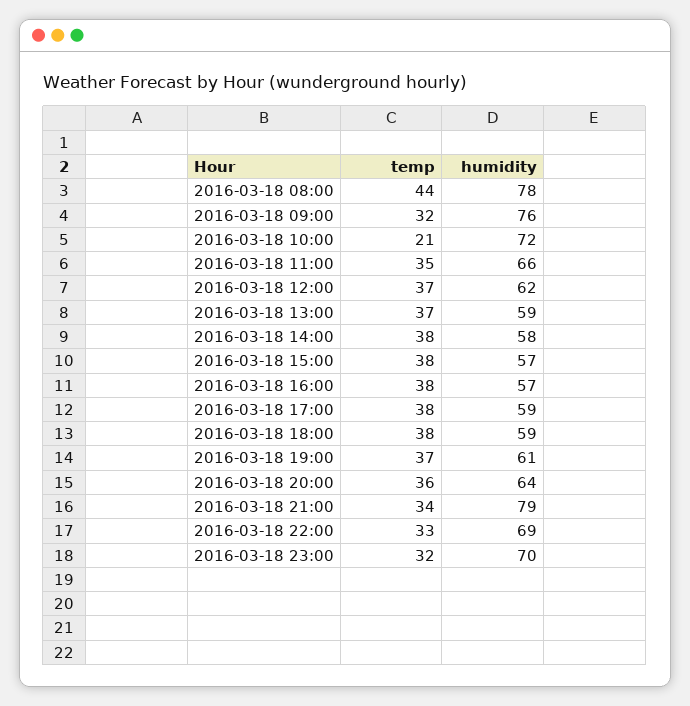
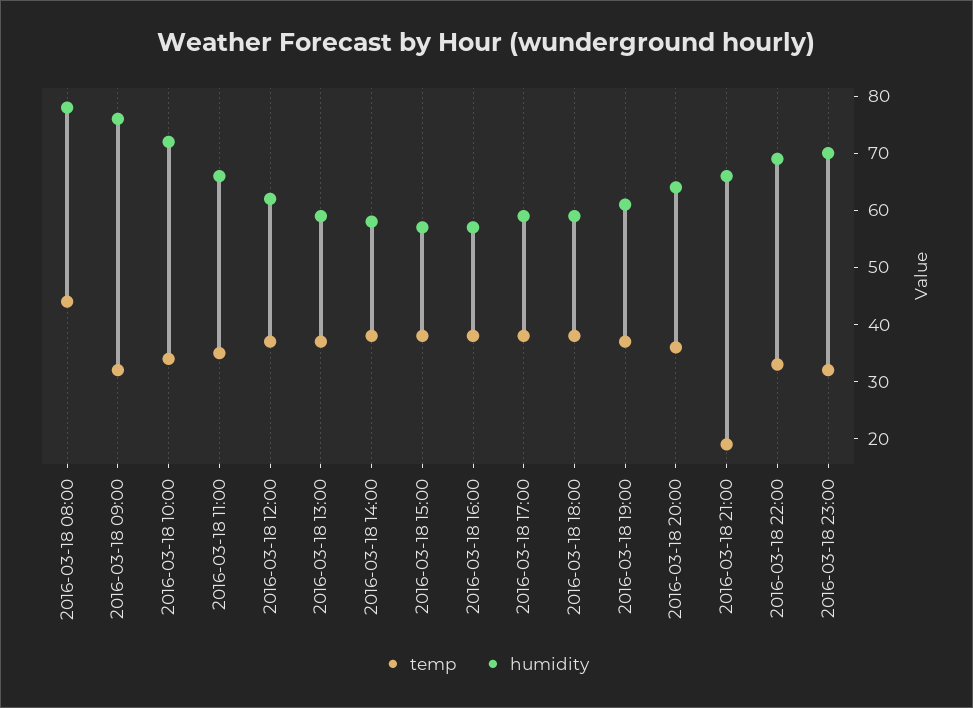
temp, 2016-03-18 10:00: 21 -> 35
temp, 2016-03-18 21:00: 34 -> 20
humidity, 2016-03-18 21:00: 79 -> 65

